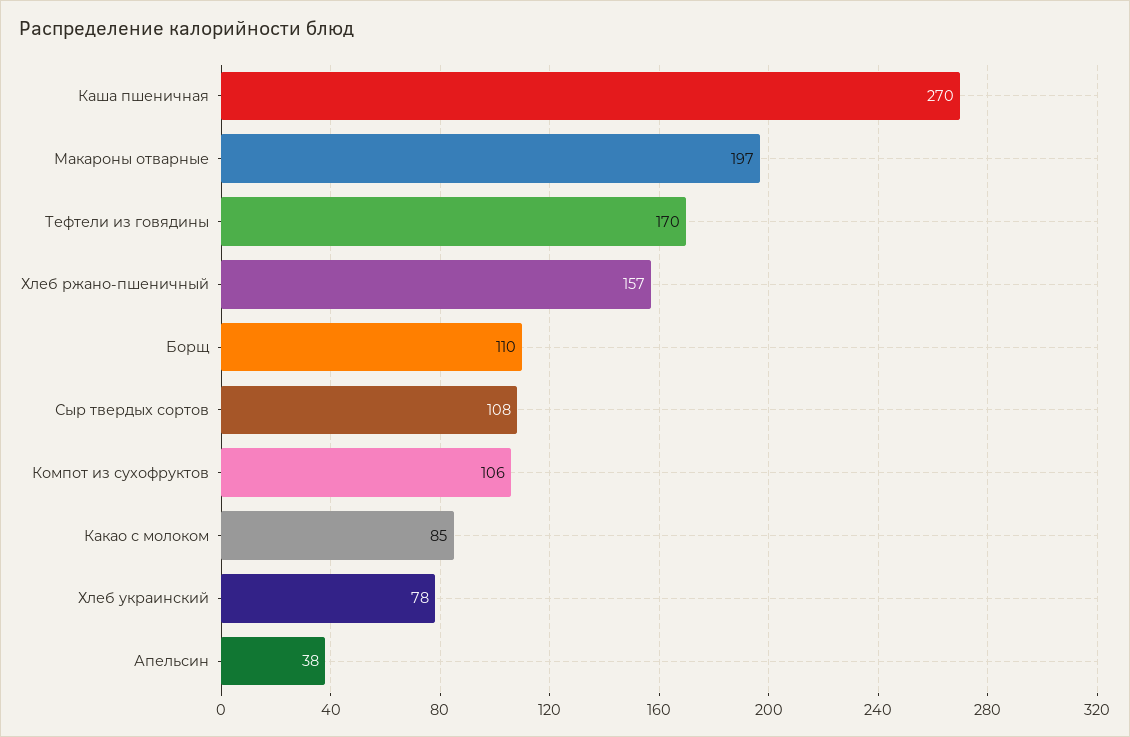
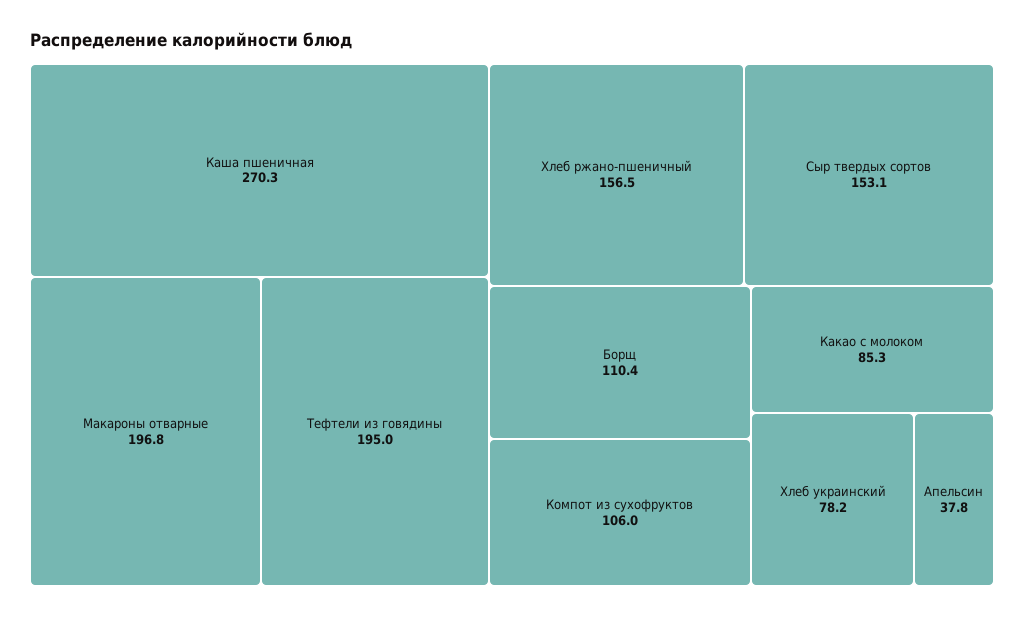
Тефтели из говядины: 170 -> 195
Сыр твердых сортов: 108 -> 153.1

